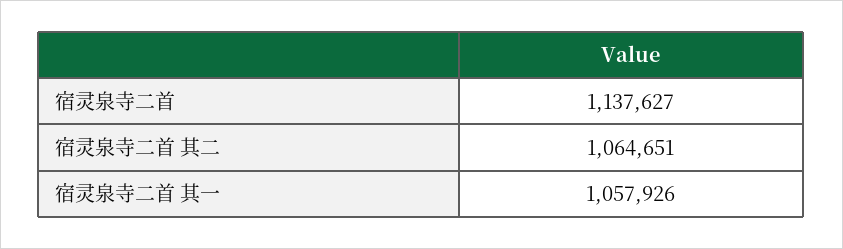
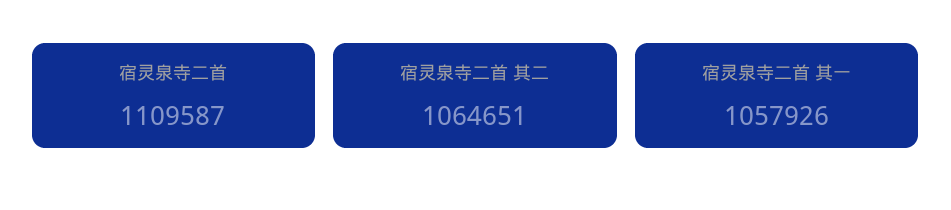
宿灵泉寺二首: 1137627 -> 1109587

